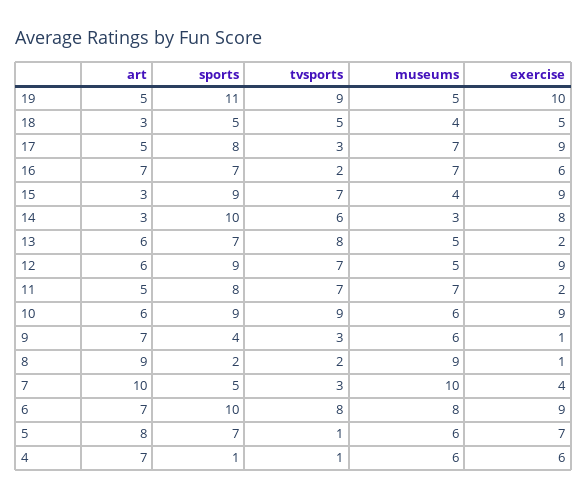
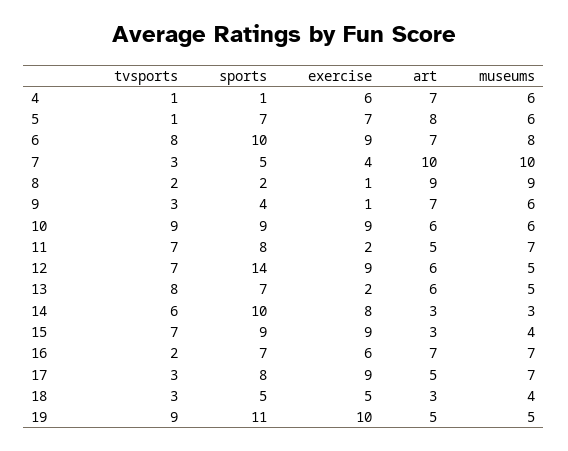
tvsports, 18: 5 -> 3
sports, 12: 9 -> 14

